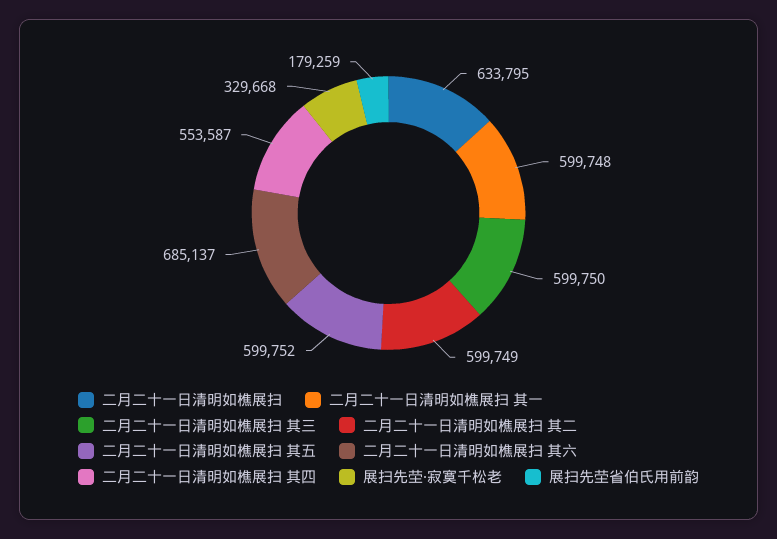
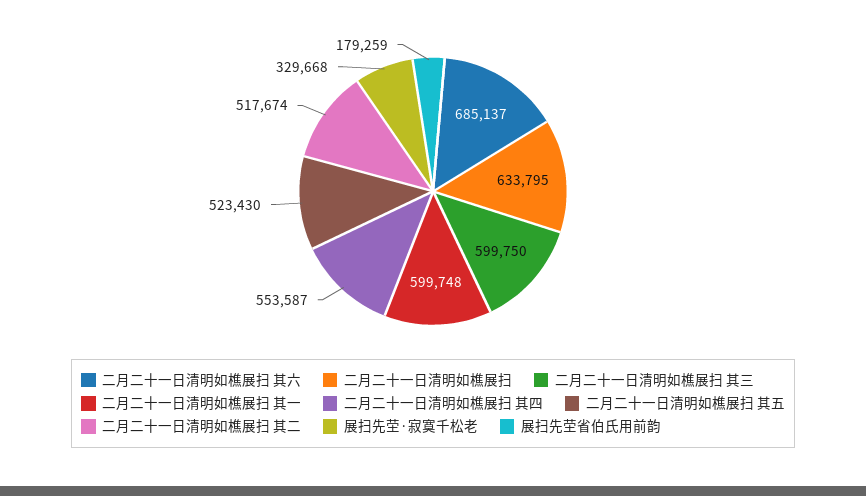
二月二十一日清明如樵展扫 其二: 599749 -> 517674
二月二十一日清明如樵展扫 其五: 599752 -> 523430

